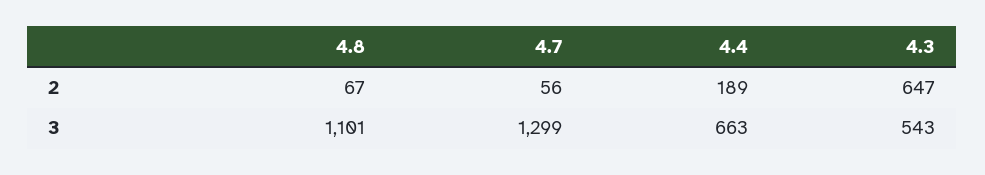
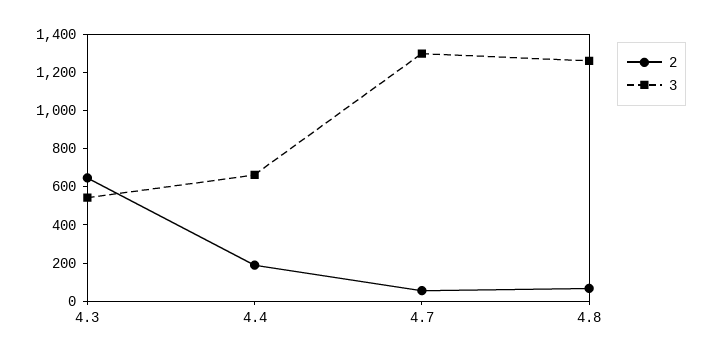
3, 4.8: 1101 -> 1250

